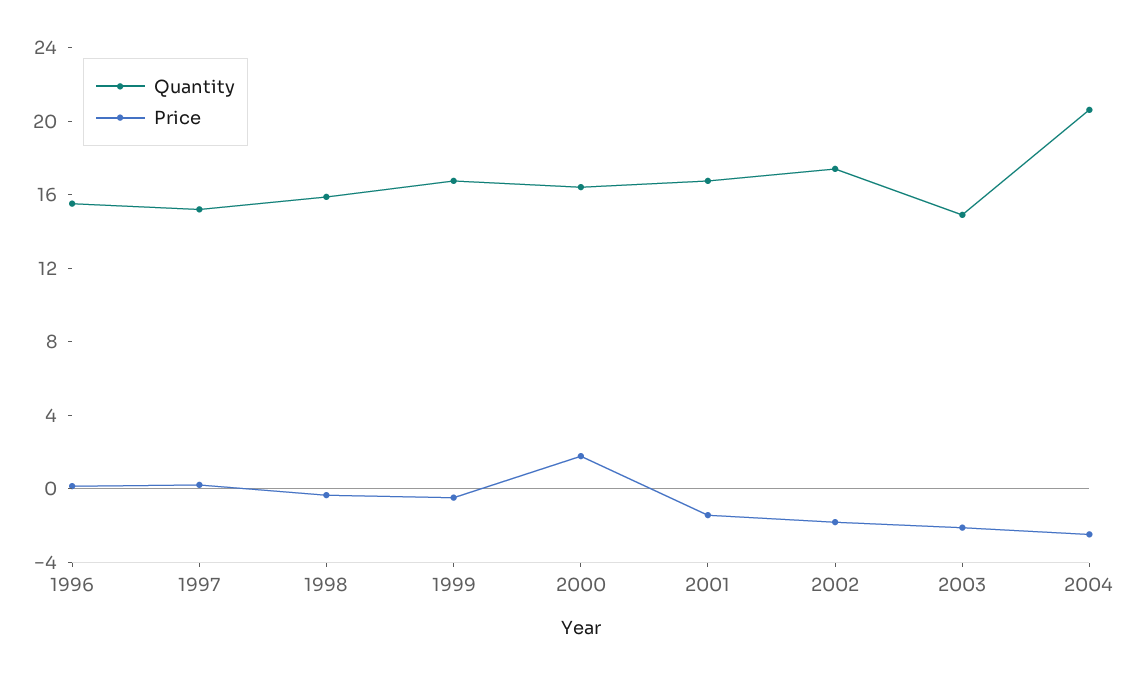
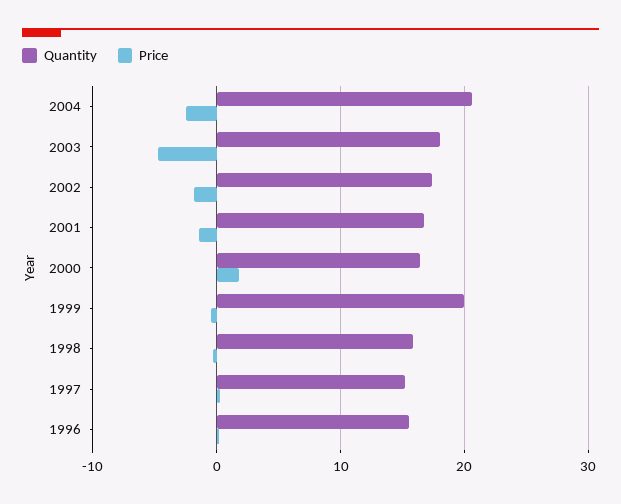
Quantity, 1999: 17 -> 20
Quantity, 2003: 15 -> 18
Price, 2003: -2 -> -5

